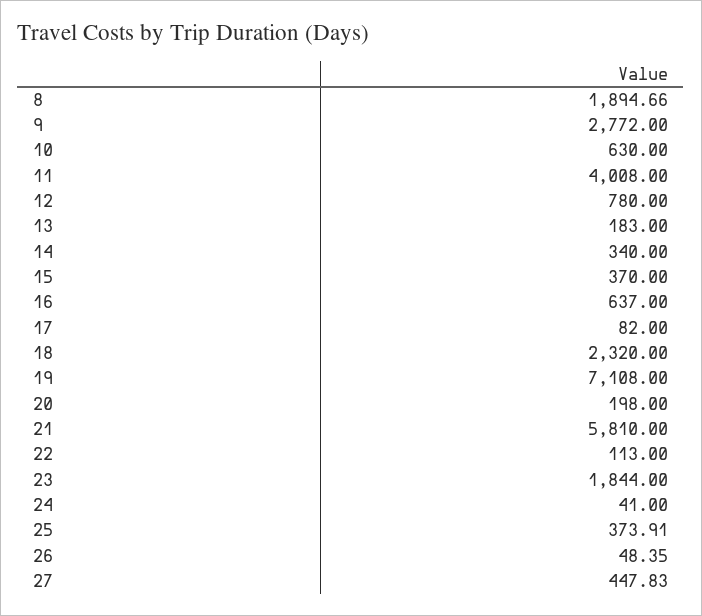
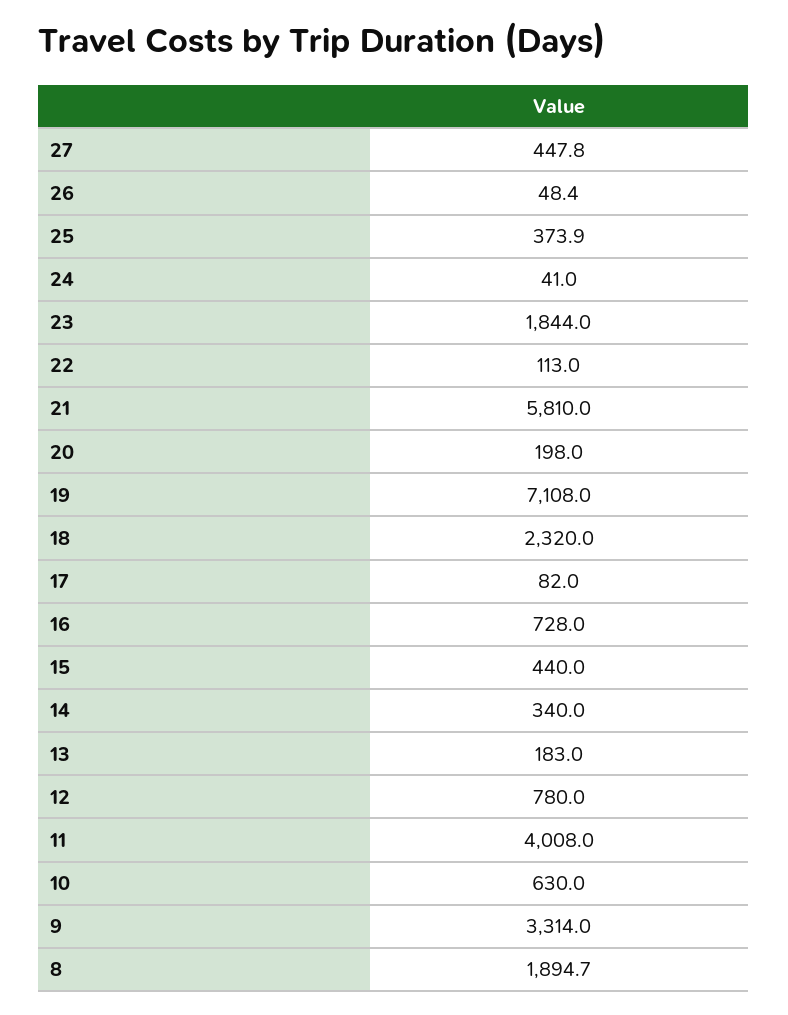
9: 2772 -> 3314
15: 370 -> 440
16: 637 -> 728

